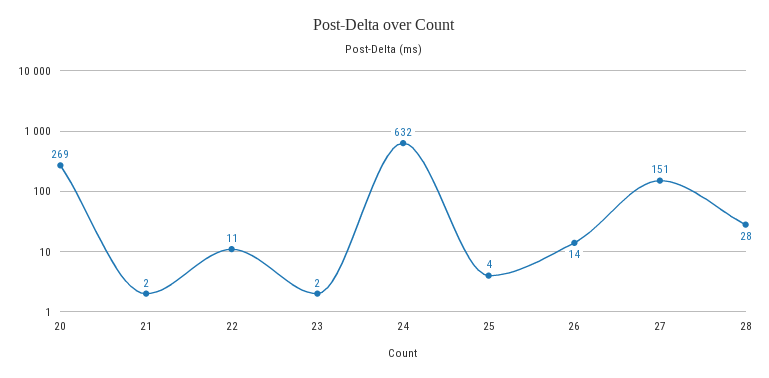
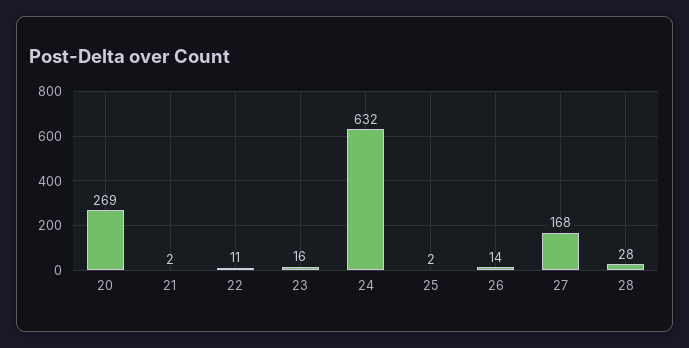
23: 2 -> 16
25: 4 -> 2
27: 151 -> 168

